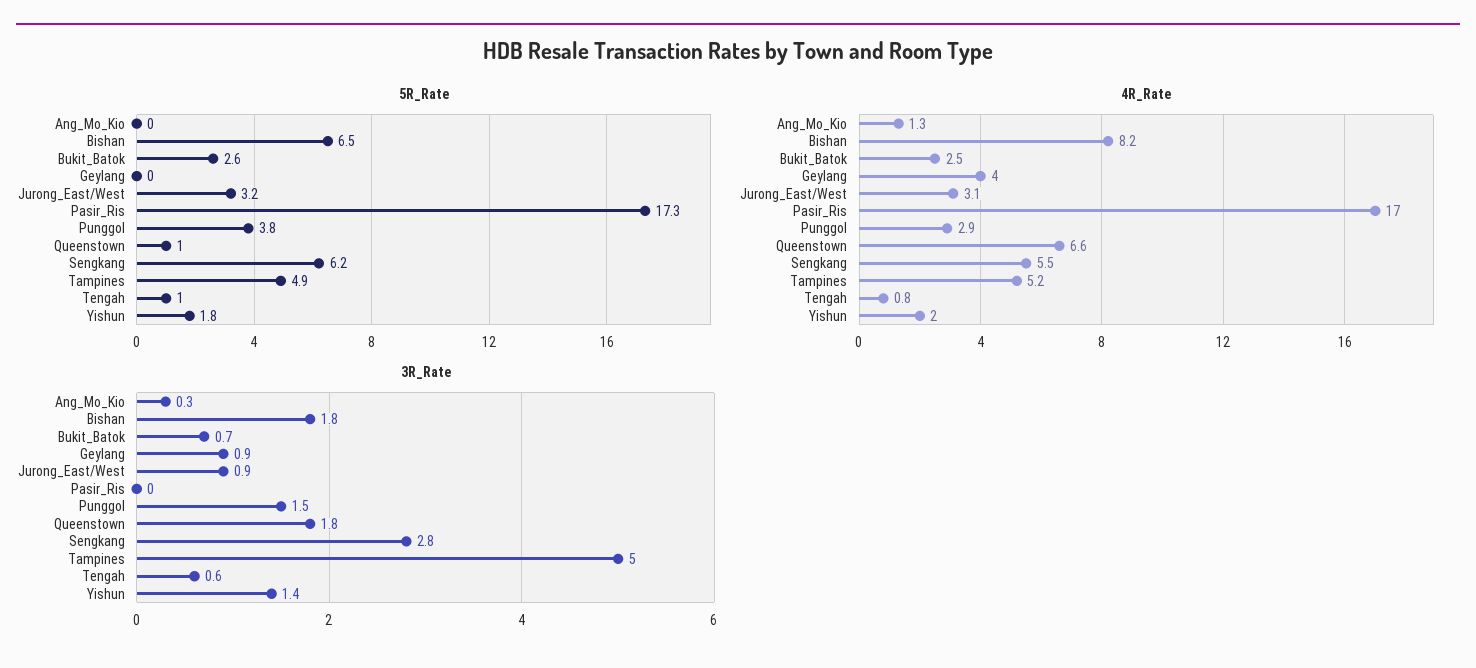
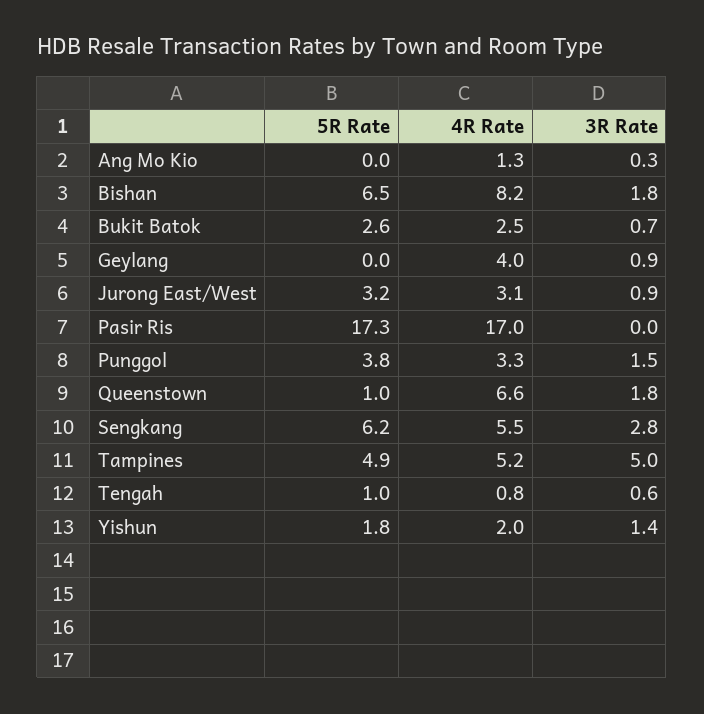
4R_Rate, Punggol: 2.9 -> 3.3

